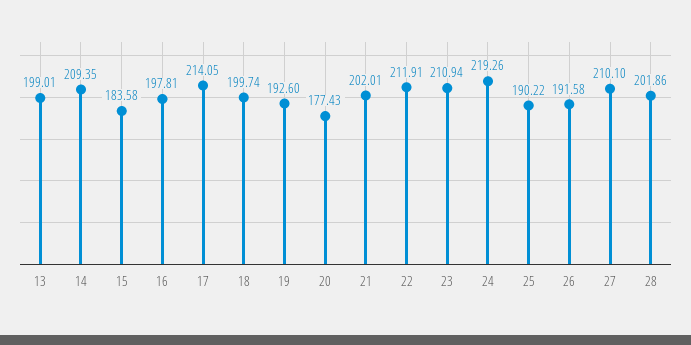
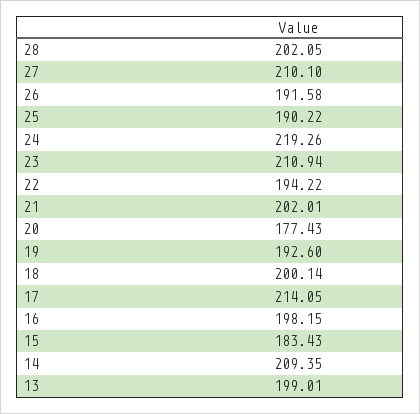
15: 183.58 -> 183.43
16: 197.81 -> 198.15
18: 199.74 -> 200.14
22: 211.91 -> 194.22
28: 201.86 -> 202.05

